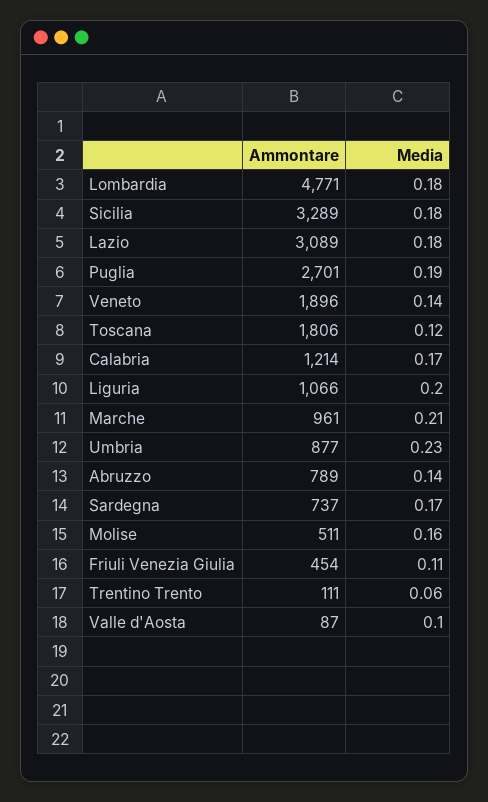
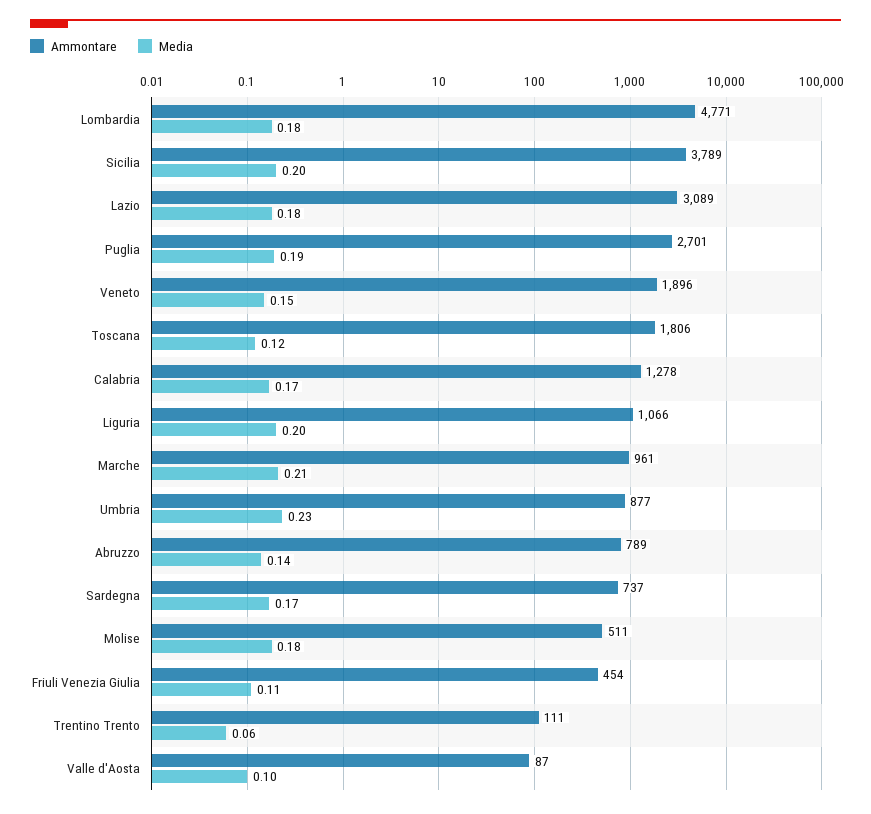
Ammontare, Sicilia: 3289 -> 3789
Media, Sicilia: 0.18 -> 0.2
Media, Veneto: 0.14 -> 0.15
Ammontare, Calabria: 1214 -> 1278
Media, Molise: 0.16 -> 0.18

